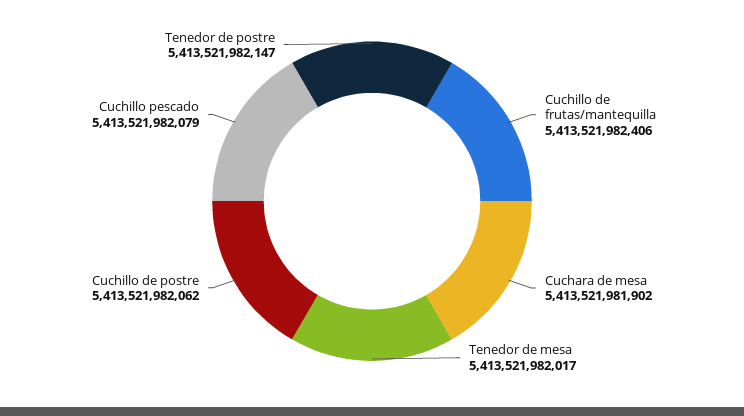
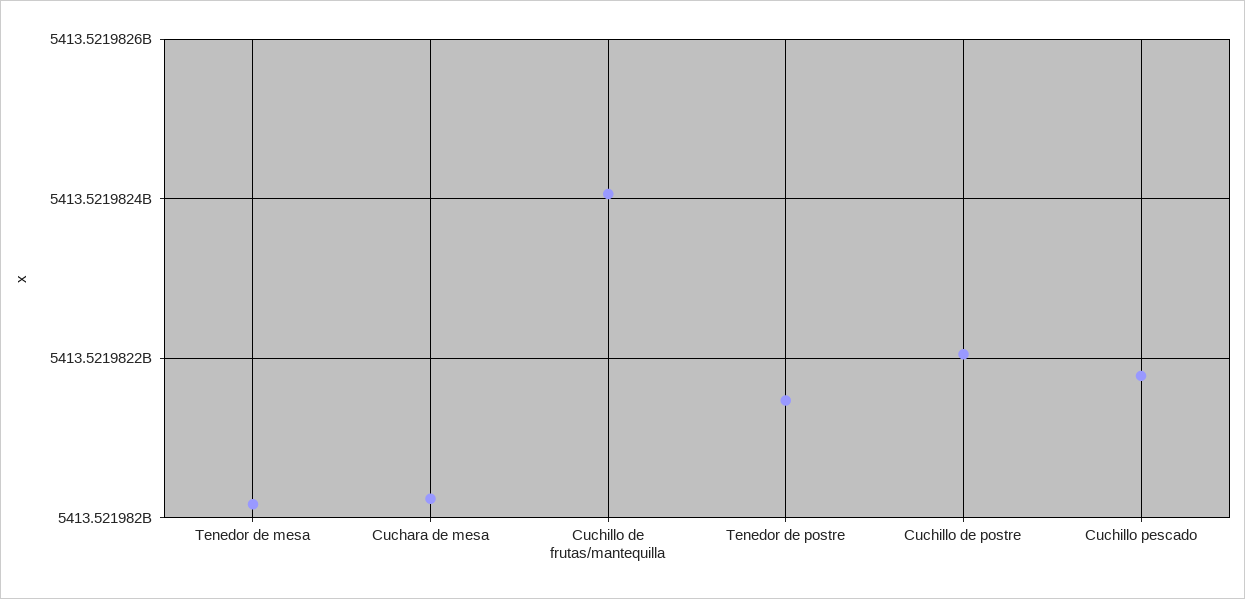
Cuchara de mesa: 5413521981902 -> 5413521982020
Cuchillo de postre: 5413521982062 -> 5413521982200
Cuchillo pescado: 5413521982079 -> 5413521982180

